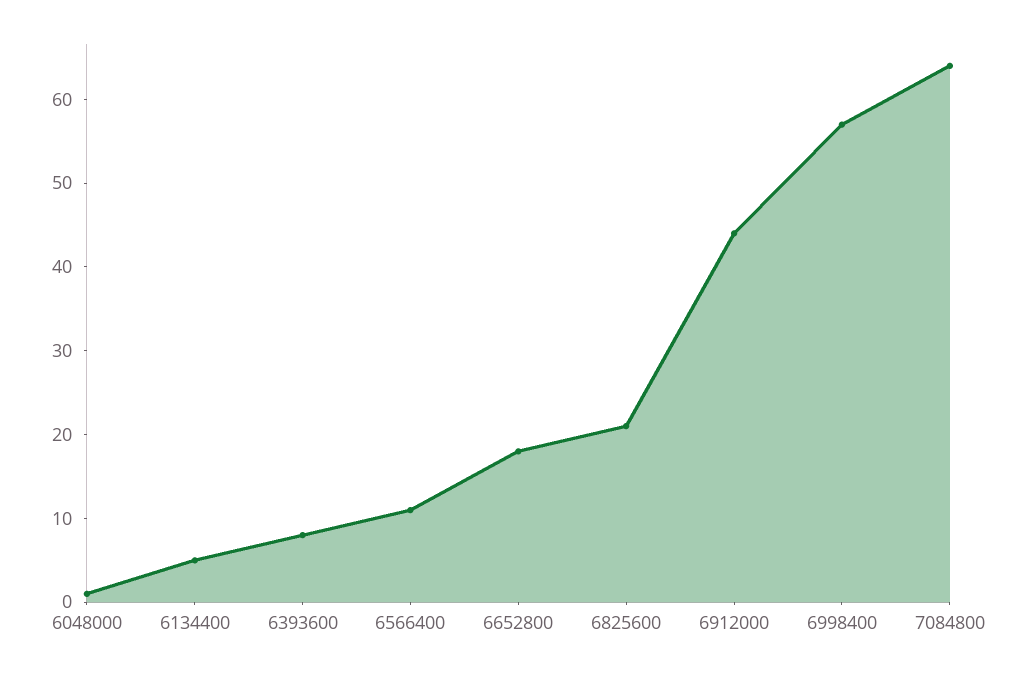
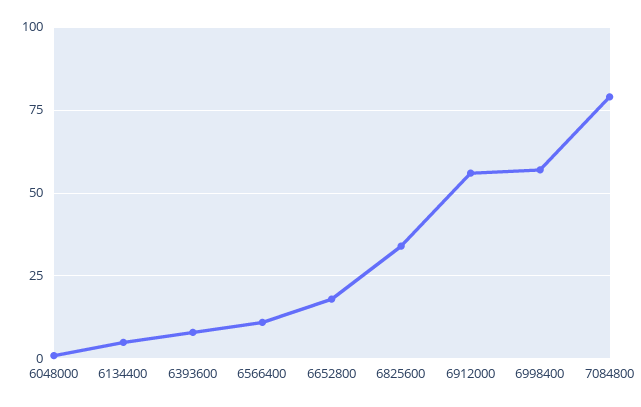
6825600: 21 -> 35
6912000: 44 -> 55
7084800: 64 -> 80

